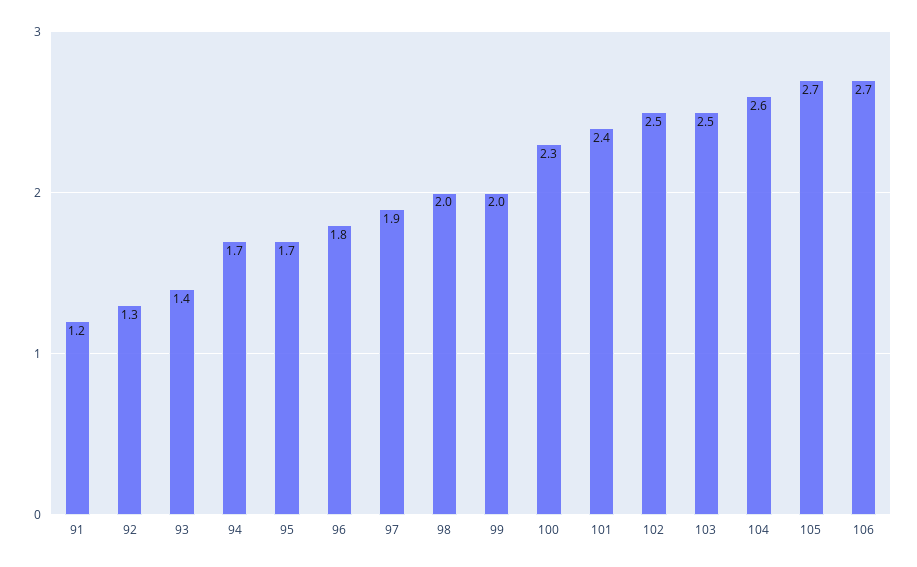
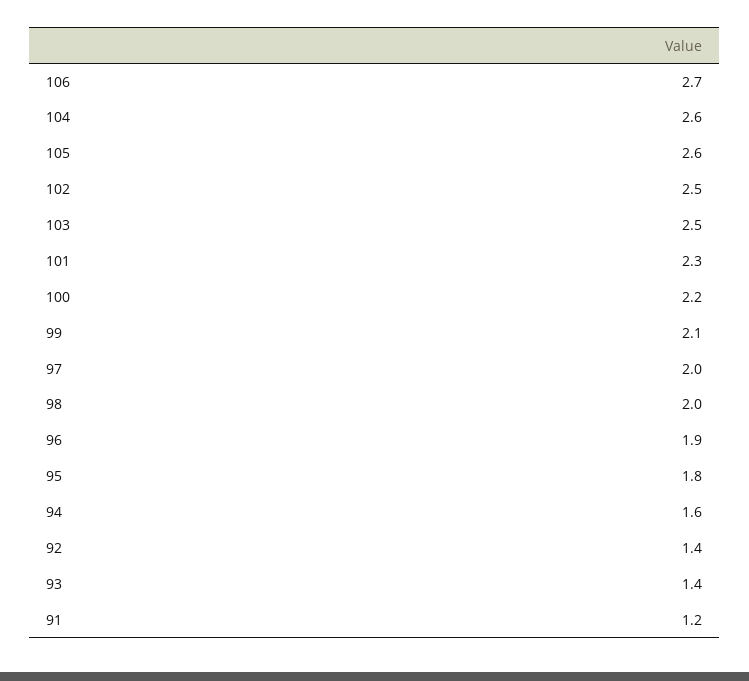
92: 1.3 -> 1.4
94: 1.7 -> 1.6
95: 1.7 -> 1.8
96: 1.8 -> 1.9
97: 1.9 -> 2
99: 2 -> 2.1
100: 2.3 -> 2.2
101: 2.4 -> 2.3
105: 2.7 -> 2.6

